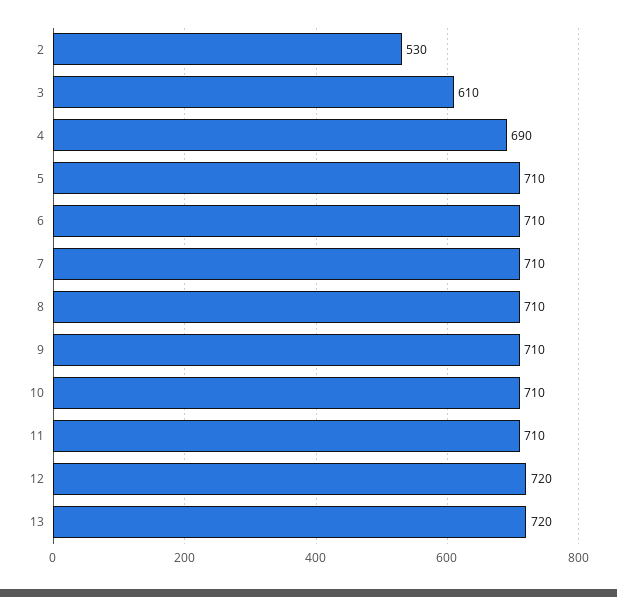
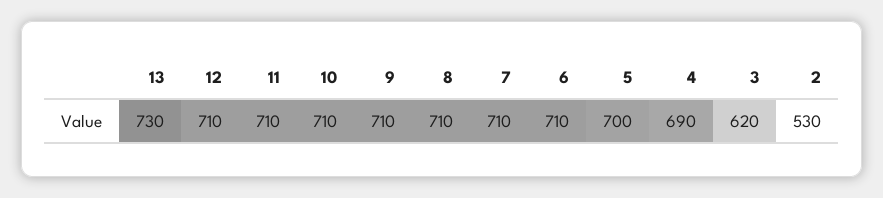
3: 610 -> 620
5: 710 -> 700
12: 720 -> 710
13: 720 -> 730

